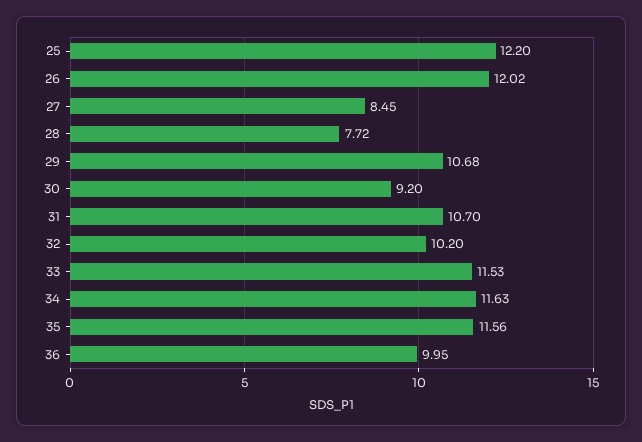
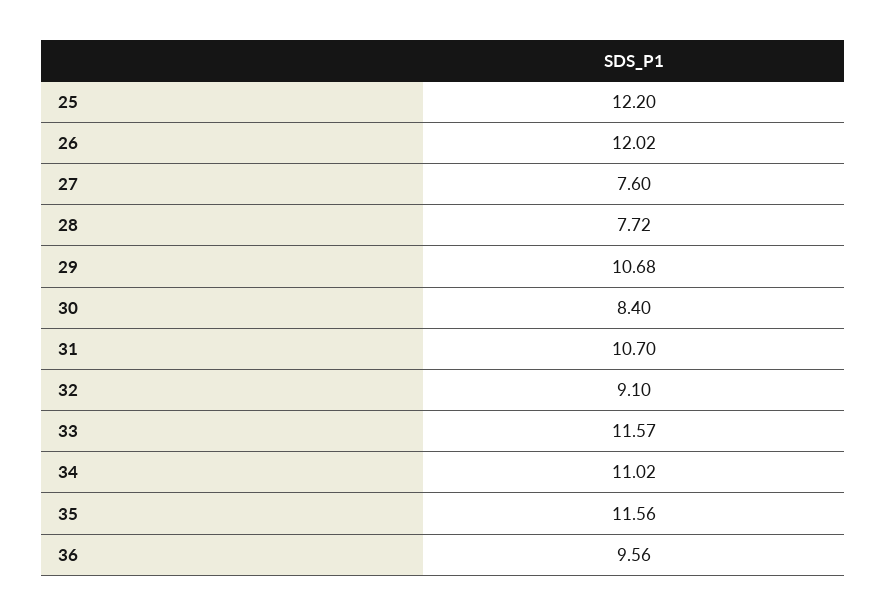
27: 8.45 -> 7.6
30: 9.2 -> 8.4
32: 10.2 -> 9.1
33: 11.53 -> 11.57
34: 11.63 -> 11.02
36: 9.95 -> 9.56

